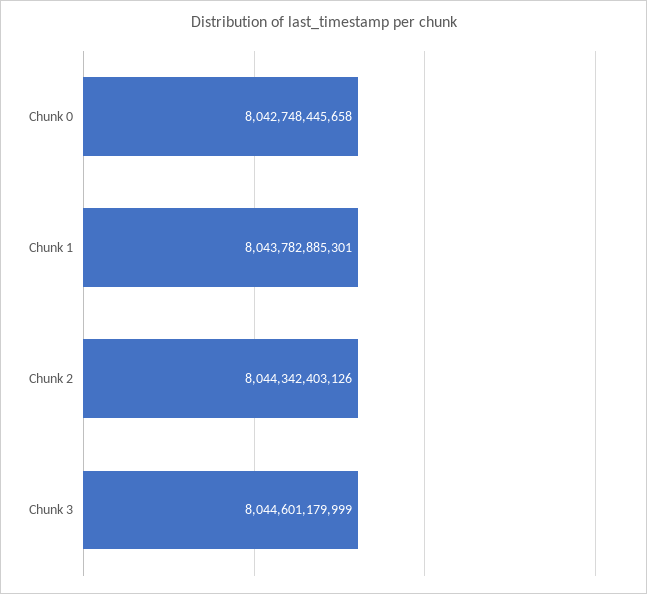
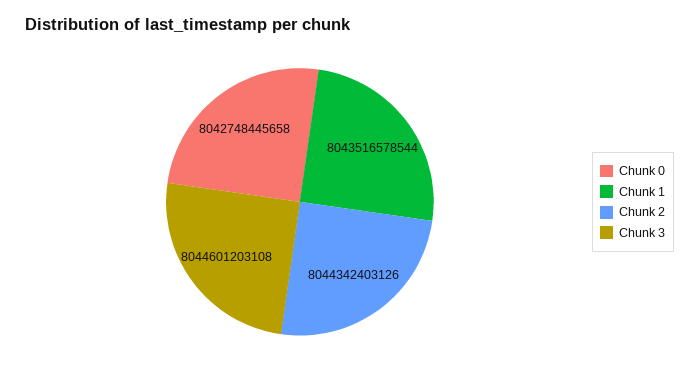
Chunk 1: 8043782885301 -> 8043516578544
Chunk 3: 8044601179999 -> 8044601203108

